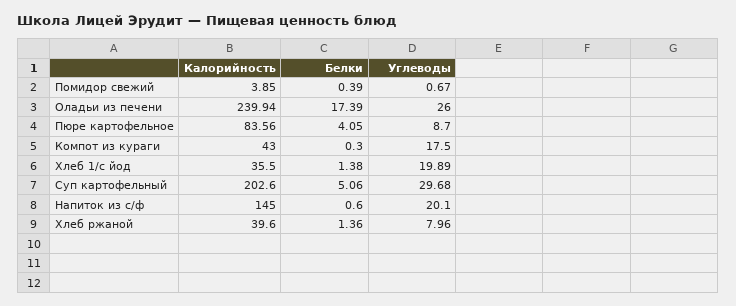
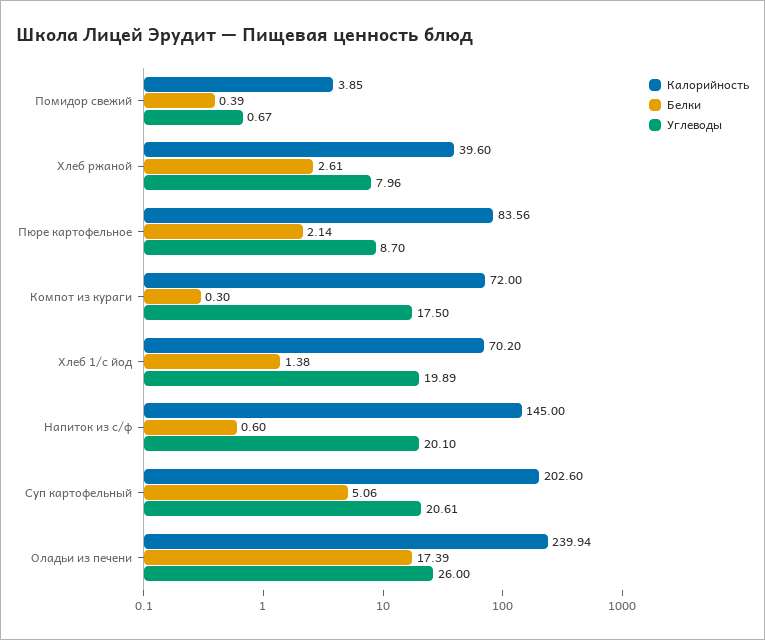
Белки, Пюре картофельное: 4.05 -> 2.14
Калорийность, Компот из кураги: 43 -> 72
Калорийность, Хлеб 1/с йод: 35.5 -> 70.2
Углеводы, Суп картофельный: 29.68 -> 20.61
Белки, Хлеб ржаной: 1.36 -> 2.61

